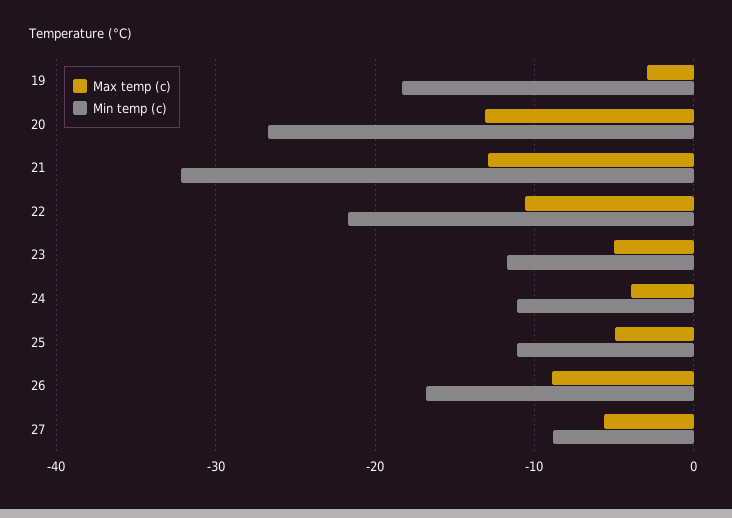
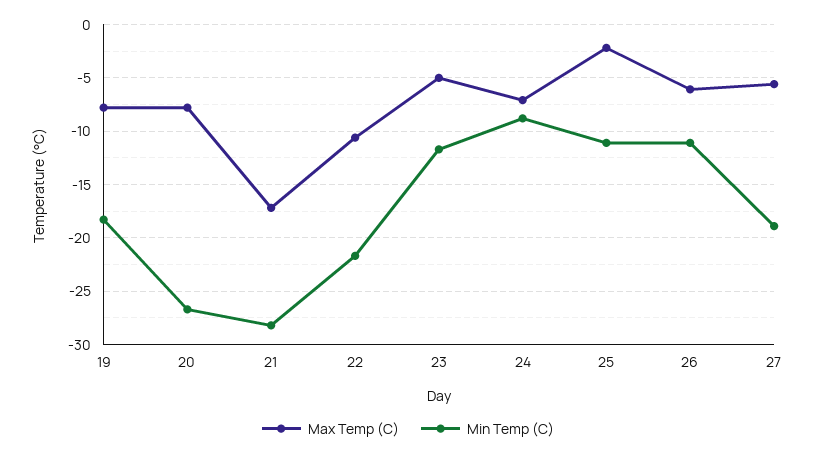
Max temp (c), 19: -3 -> -8
Max temp (c), 20: -13 -> -8
Max temp (c), 21: -13 -> -17
Min temp (c), 21: -32 -> -28
Max temp (c), 24: -4 -> -7
Min temp (c), 24: -11 -> -9
Max temp (c), 25: -5 -> -2
Max temp (c), 26: -9 -> -6
Min temp (c), 26: -17 -> -11
Min temp (c), 27: -9 -> -19

